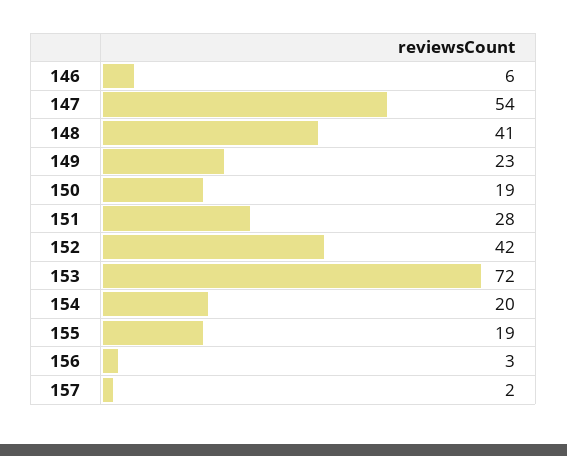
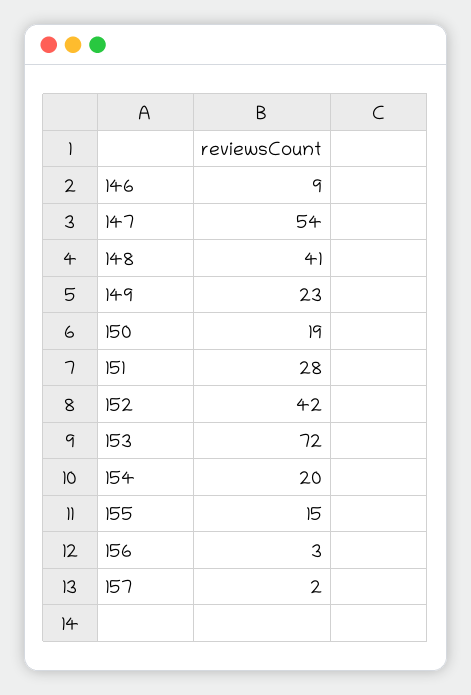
146: 6 -> 9
155: 19 -> 15

